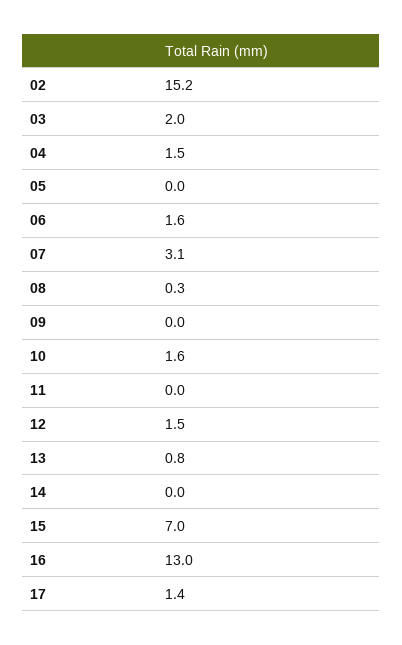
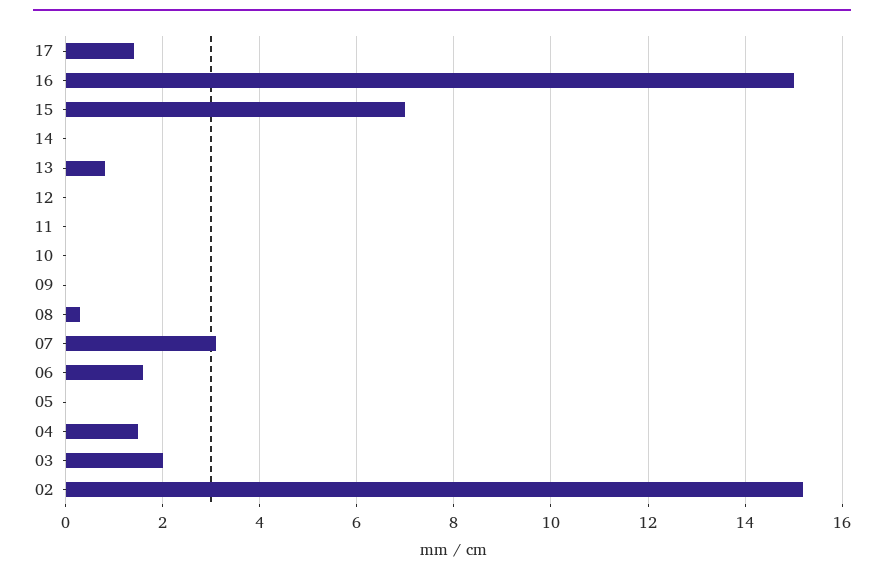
10: 1.6 -> 0
12: 1.5 -> 0
16: 13 -> 15

